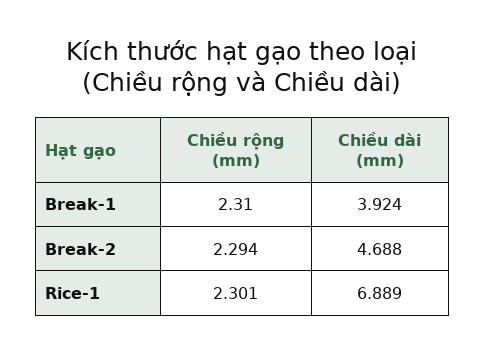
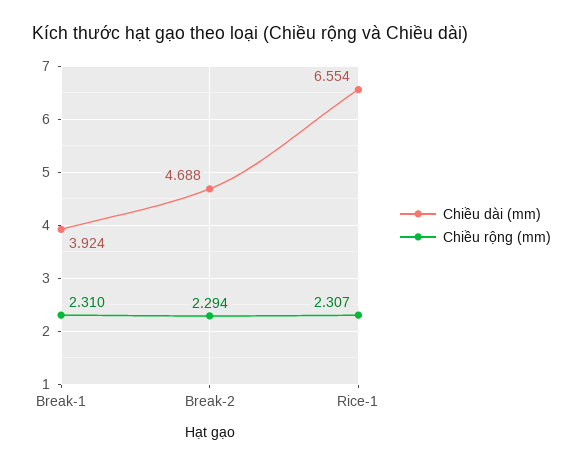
Chiều rộng (mm), Rice-1: 2.301 -> 2.307
Chiều dài (mm), Rice-1: 6.889 -> 6.554

